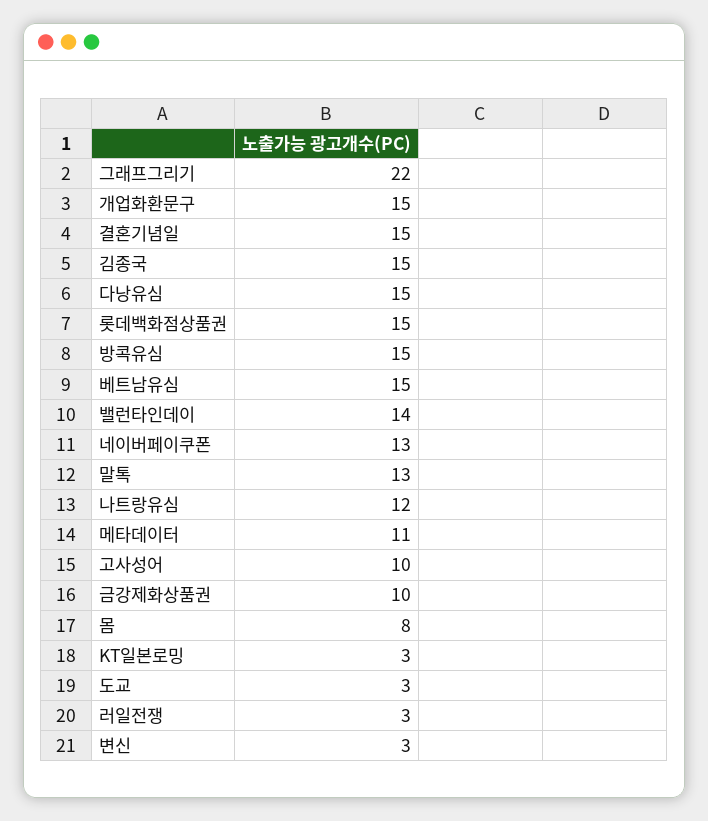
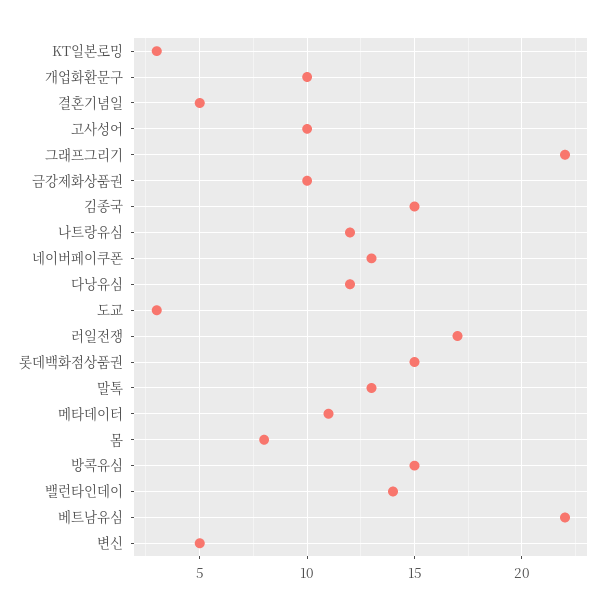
개업화환문구: 15 -> 10
결혼기념일: 15 -> 5
다낭유심: 15 -> 12
베트남유심: 15 -> 22
러일전쟁: 3 -> 17
변신: 3 -> 5

